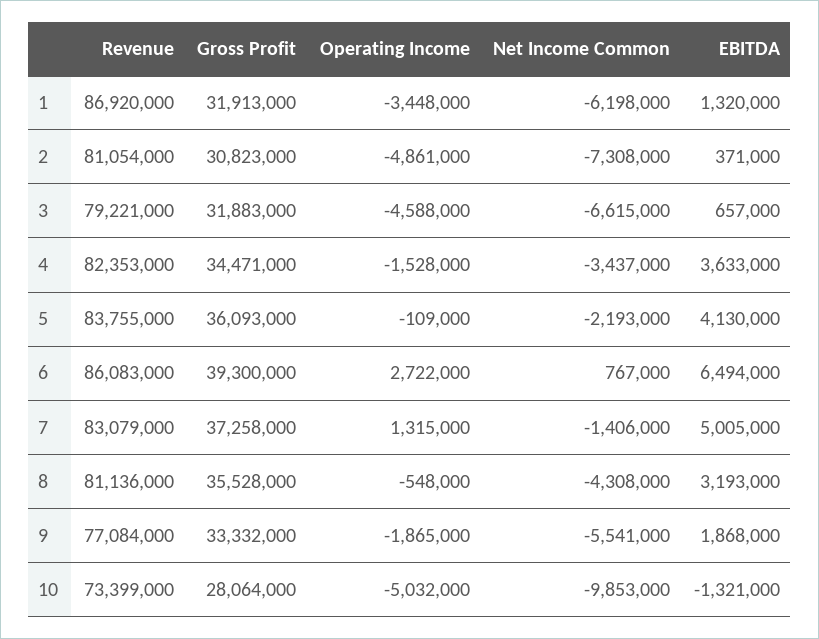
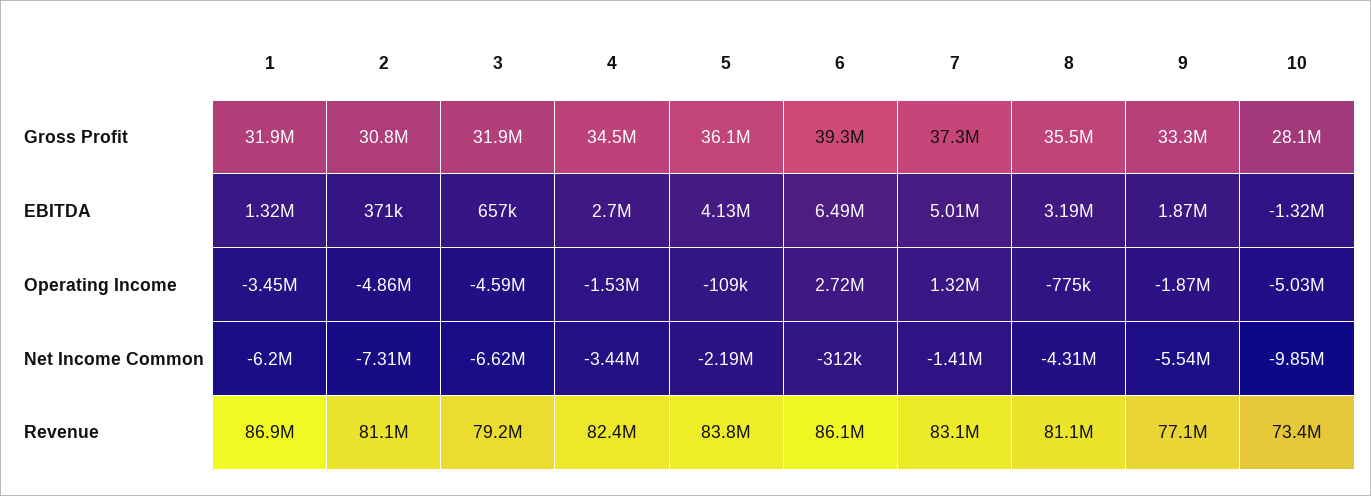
EBITDA, 4: 3633000 -> 2700000
Net Income Common, 6: 767000 -> -312000
Operating Income, 8: -548000 -> -775000

